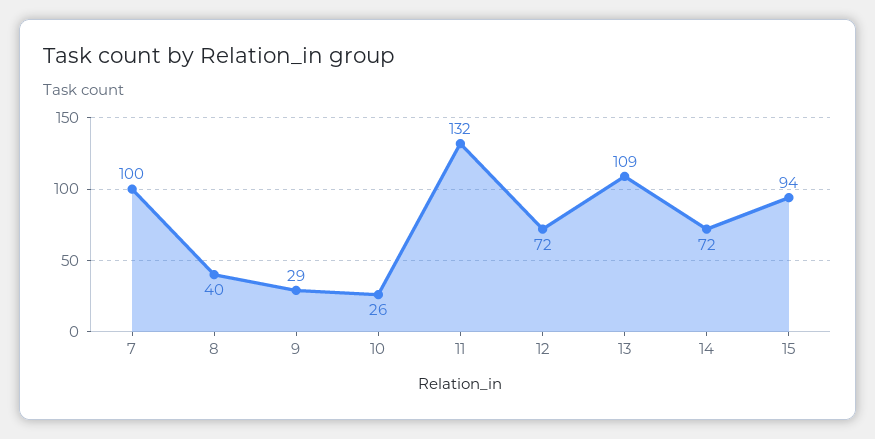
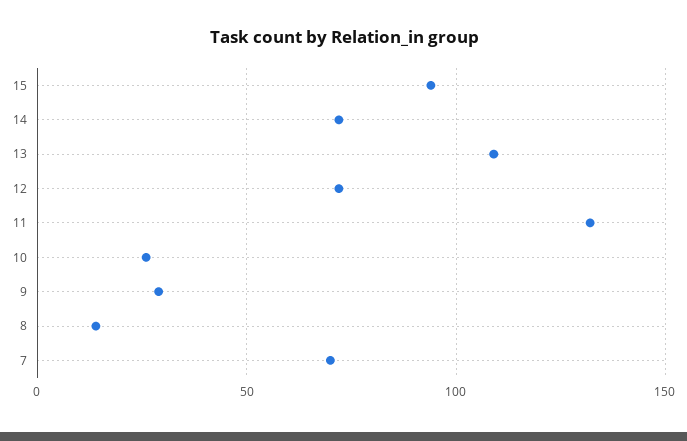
7: 100 -> 70
8: 40 -> 15

